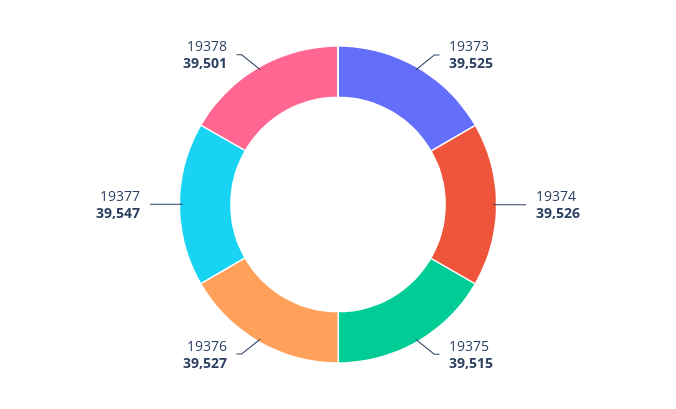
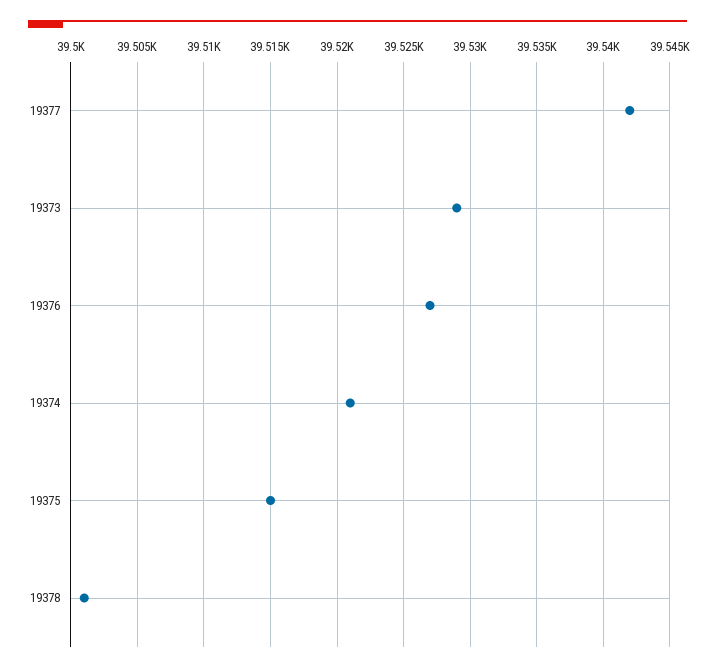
19373: 39525 -> 39529
19374: 39526 -> 39521
19377: 39547 -> 39542

